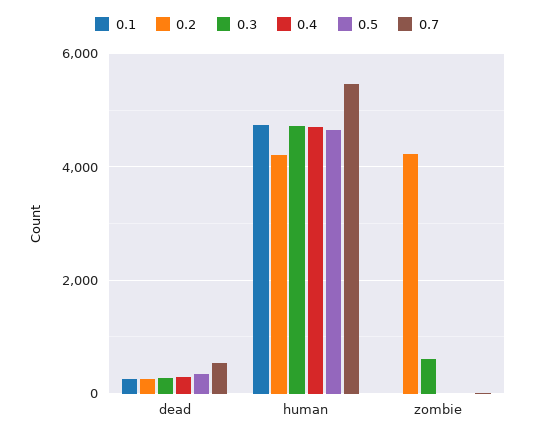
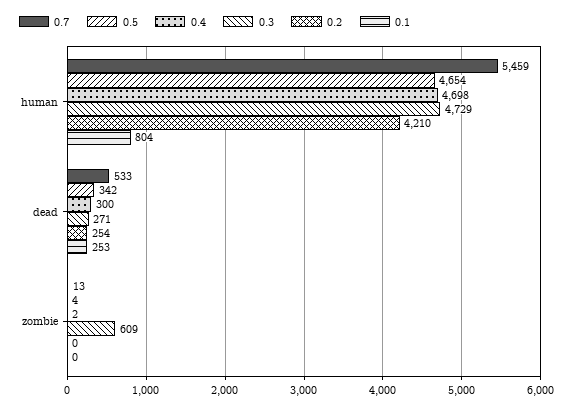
0.1, human: 4800 -> 804
0.2, zombie: 4200 -> 0

